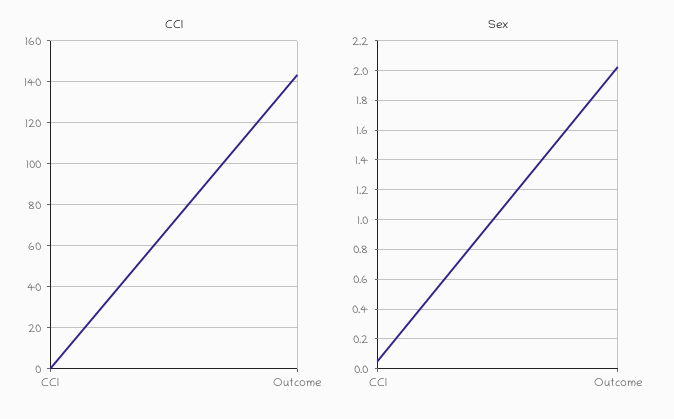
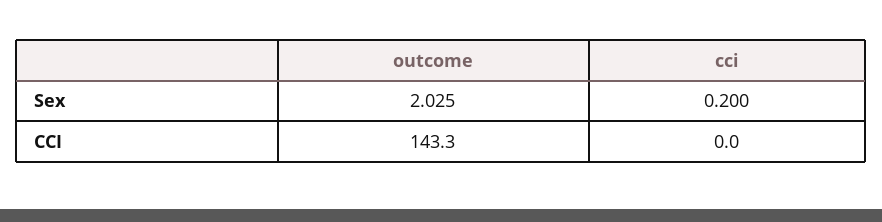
Sex, CCI: 0.05 -> 0.2

